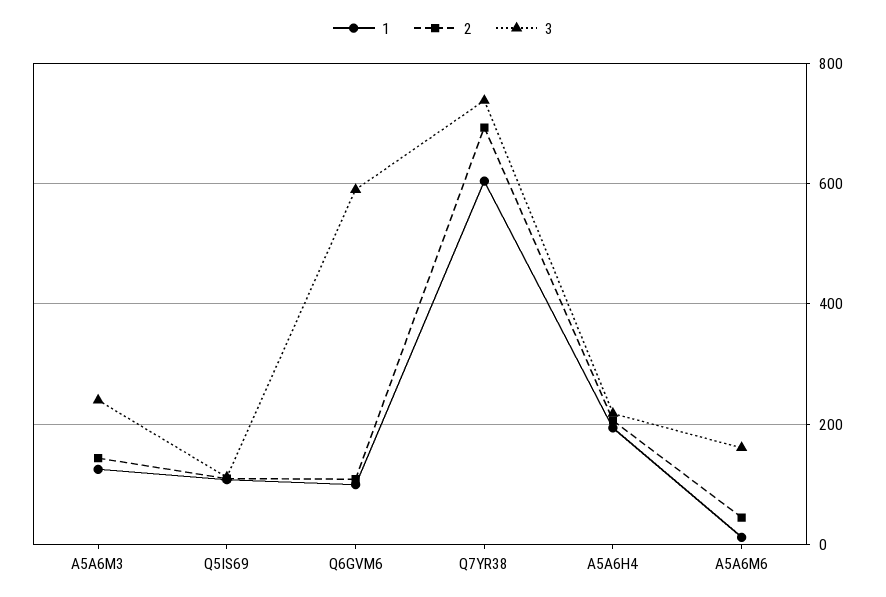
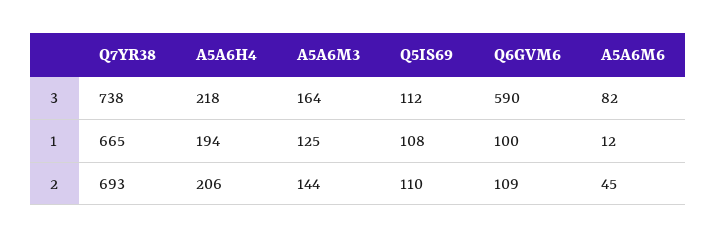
3, A5A6M3: 240 -> 164
1, Q7YR38: 600 -> 665
3, A5A6M6: 160 -> 82

